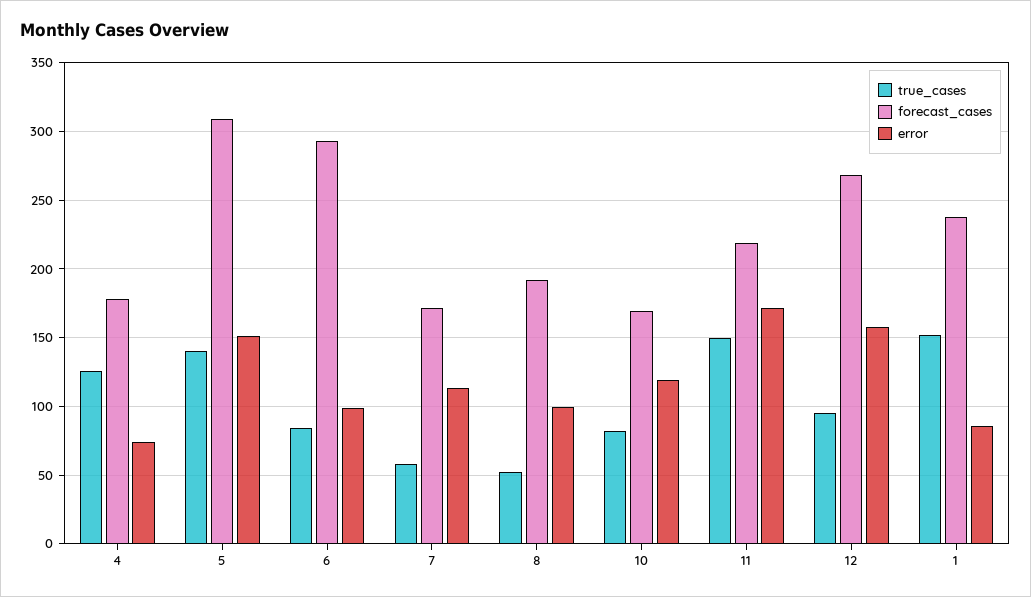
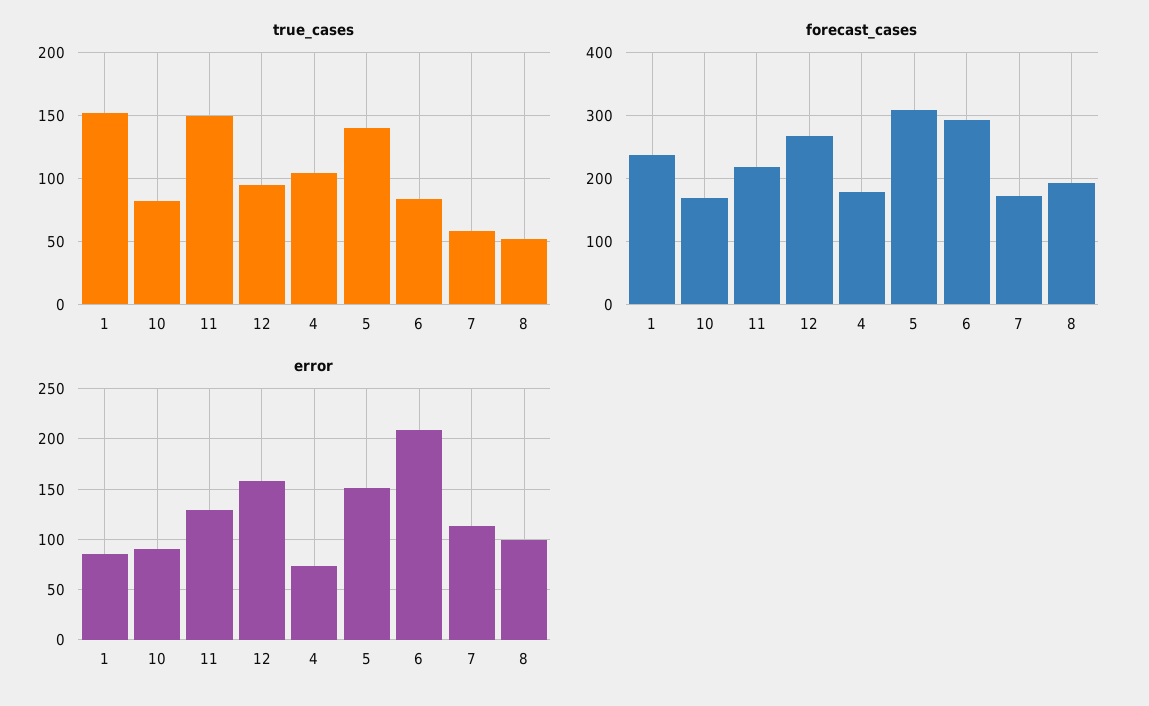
true_cases, 4: 125 -> 105
error, 6: 100 -> 210
error, 10: 120 -> 90
error, 11: 170 -> 130

